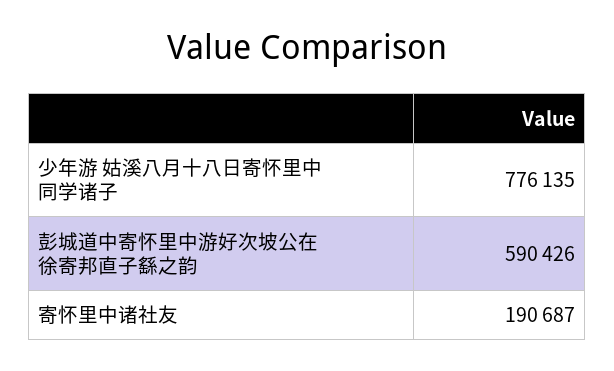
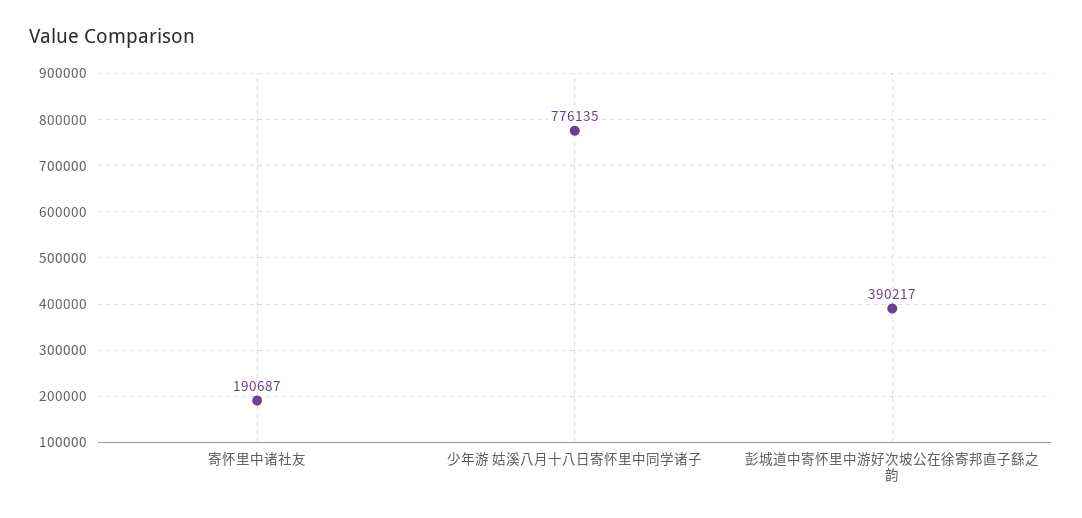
彭城道中寄怀里中游好次坡公在徐寄邦直子繇之韵: 590426 -> 390217

